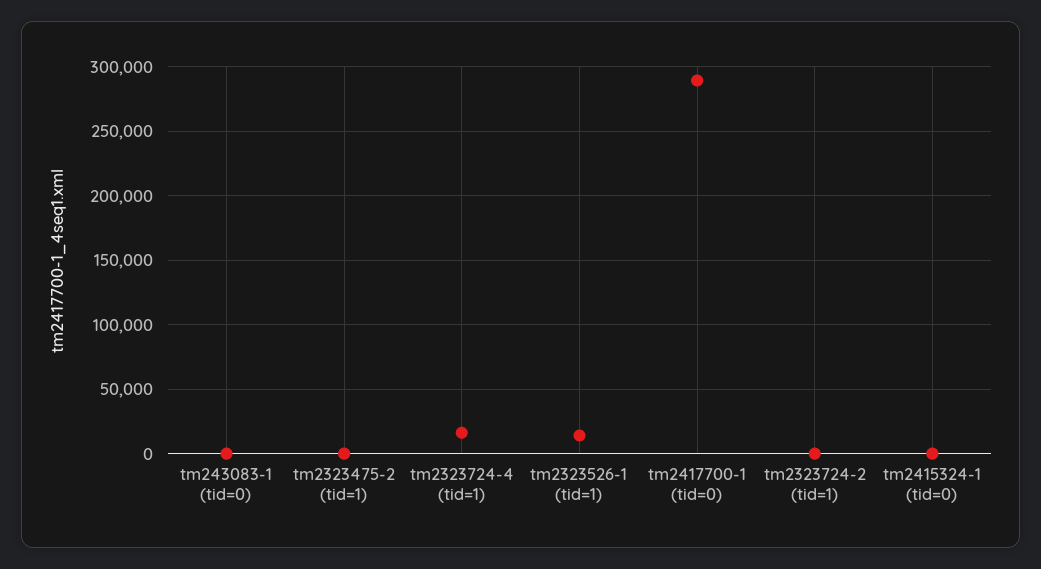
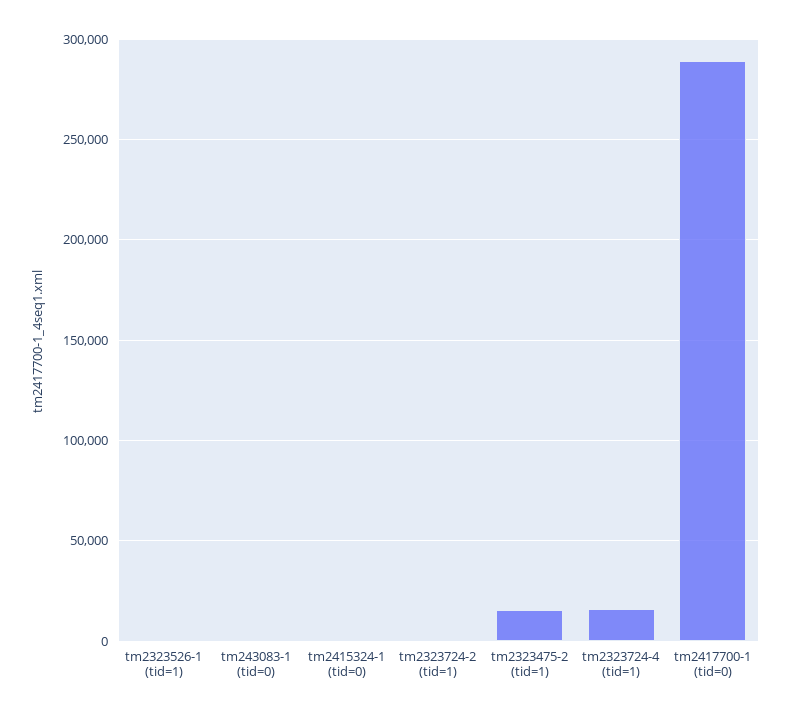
tm2323475-2 (tid=1): 0 -> 15000
tm2323526-1 (tid=1): 15000 -> 0

